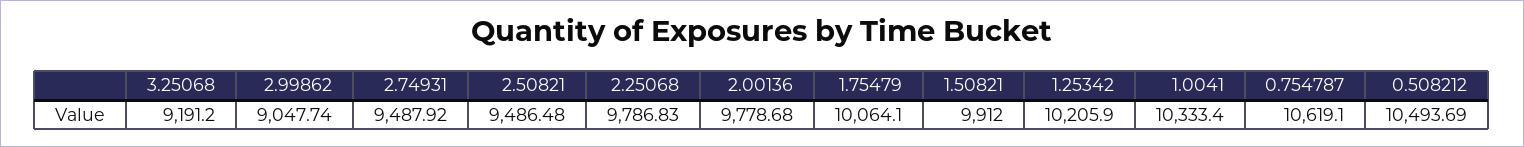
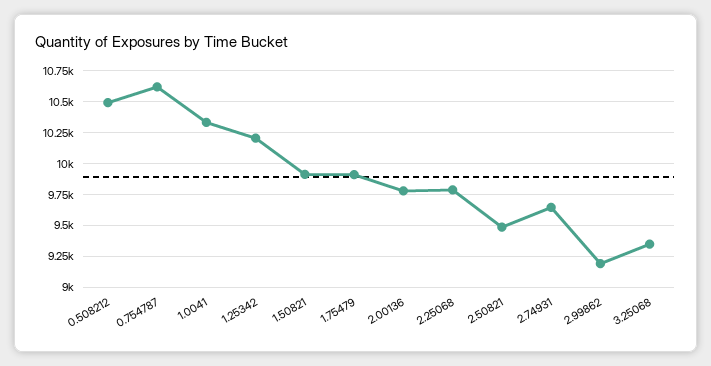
3.25068: 9191.2 -> 9350
2.99862: 9047.74 -> 9200
2.74931: 9487.92 -> 9650
1.75479: 10064.1 -> 9900

